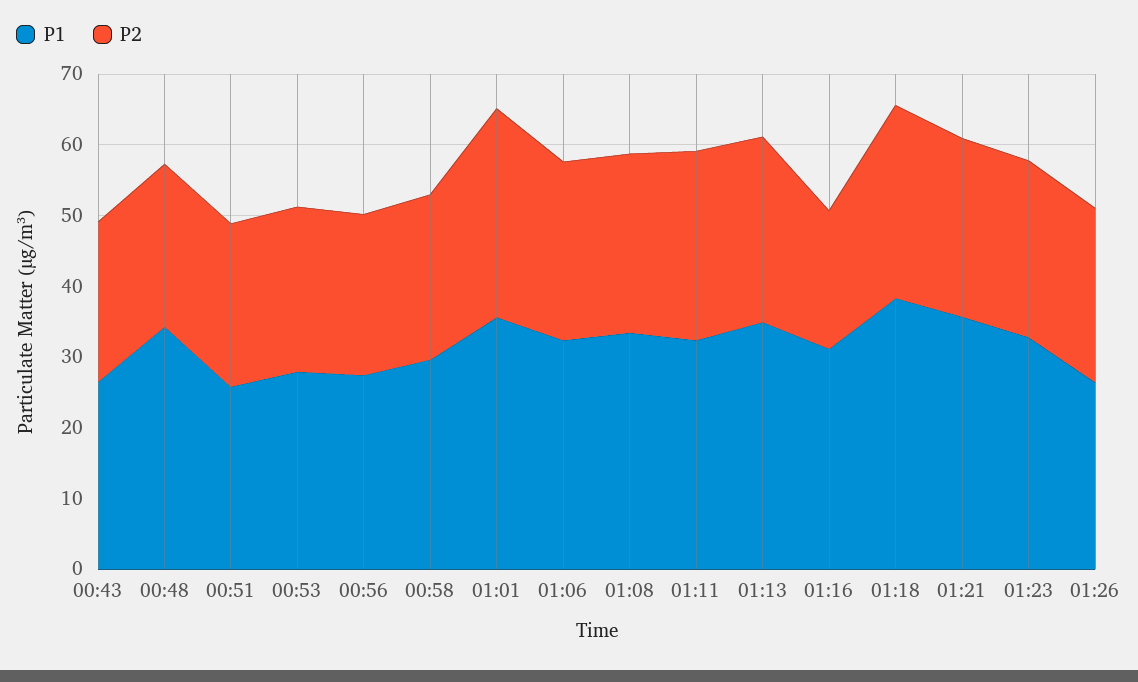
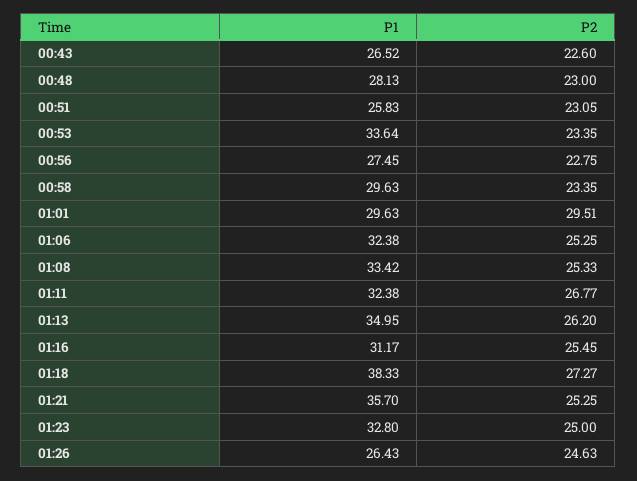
P1, 00:48: 34 -> 28.13
P1, 00:53: 28 -> 33.64
P1, 01:01: 36 -> 29.63
P2, 01:16: 20 -> 25.45

